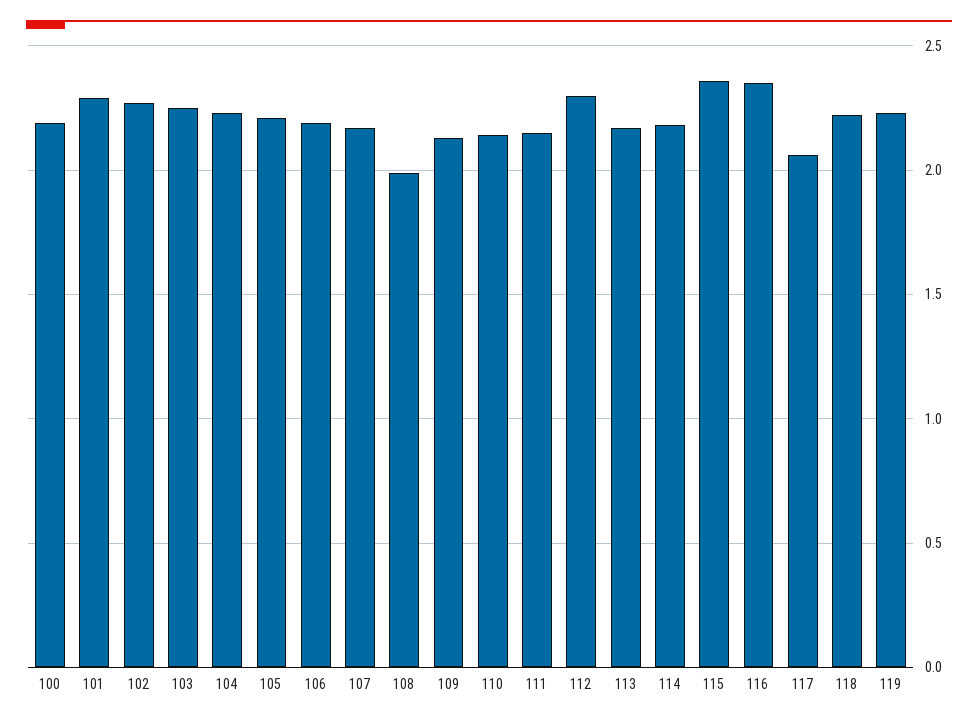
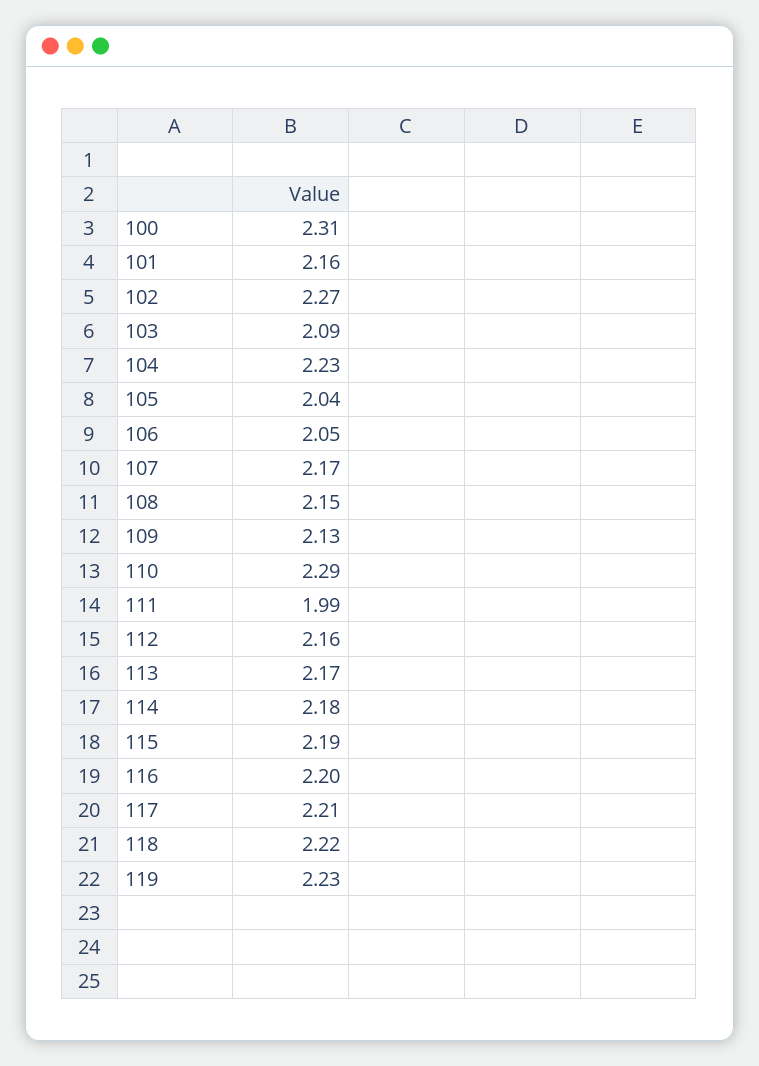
100: 2.2 -> 2.31
101: 2.3 -> 2.16
103: 2.25 -> 2.09
105: 2.2 -> 2.04
106: 2.2 -> 2.05
108: 2 -> 2.15
110: 2.15 -> 2.29
111: 2.15 -> 1.99
112: 2.3 -> 2.16
115: 2.35 -> 2.19
116: 2.35 -> 2.2
117: 2.05 -> 2.21

